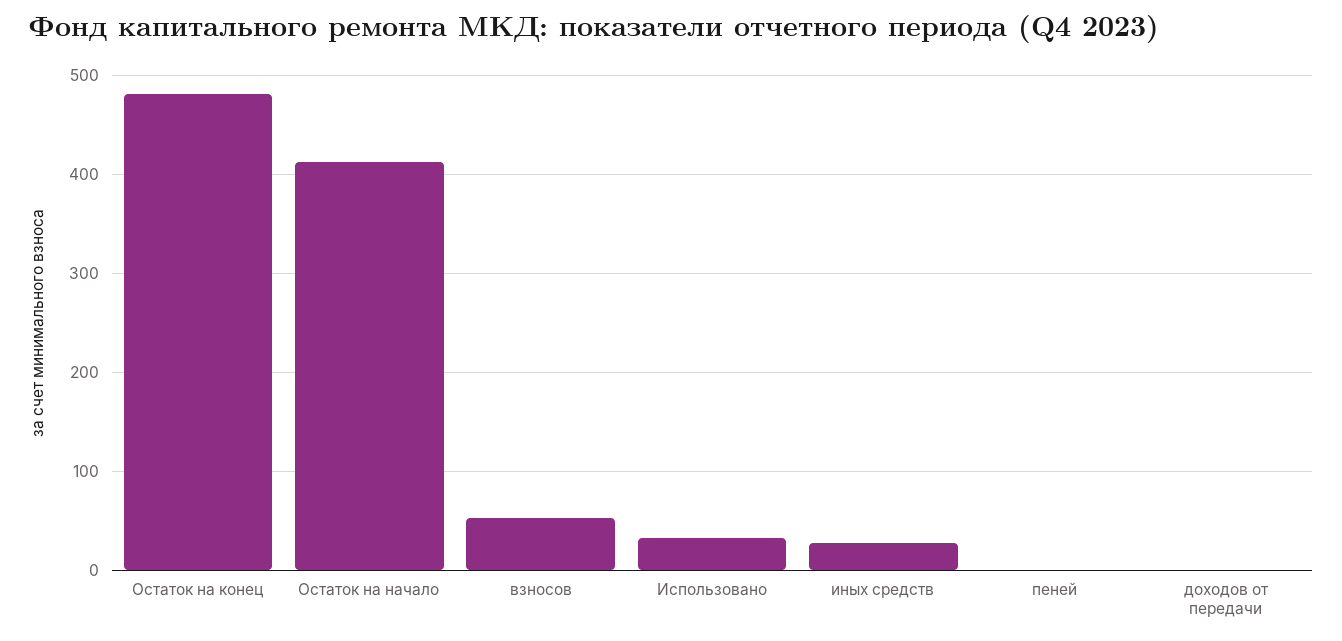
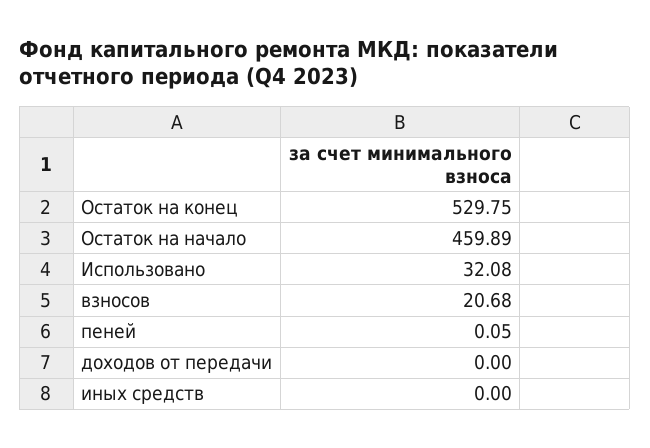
Остаток на конец: 480 -> 529.75
Остаток на начало: 410 -> 459.89
взносов: 50 -> 20.68
иных средств: 30 -> 0

